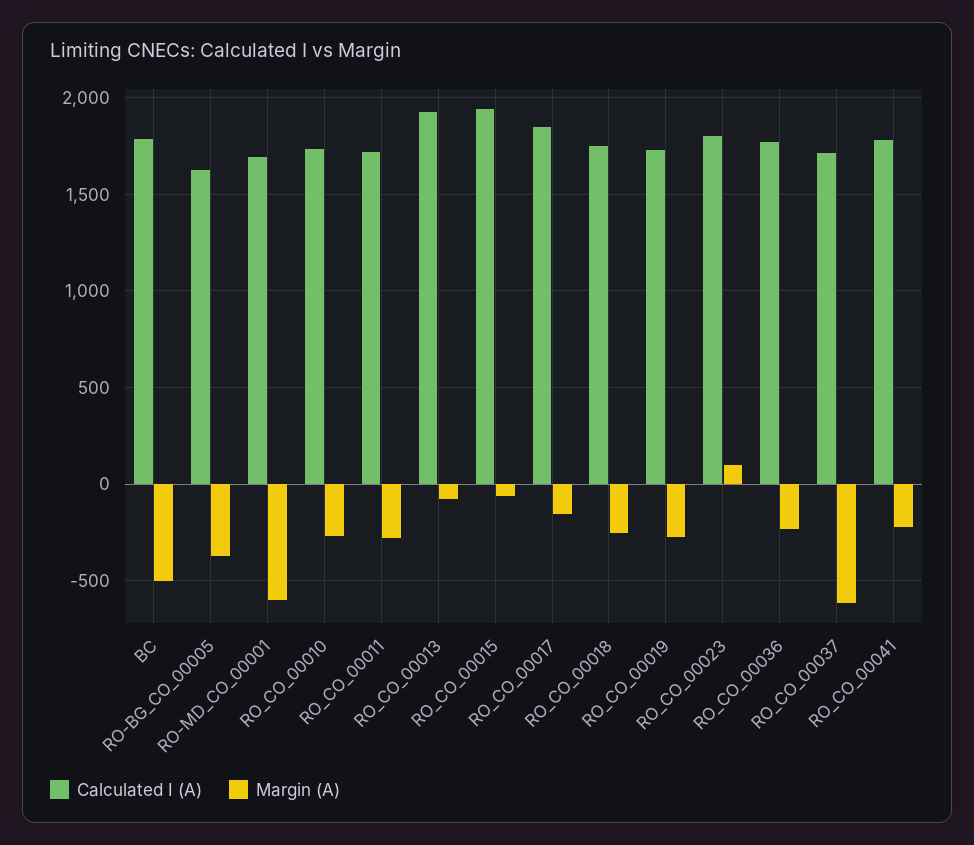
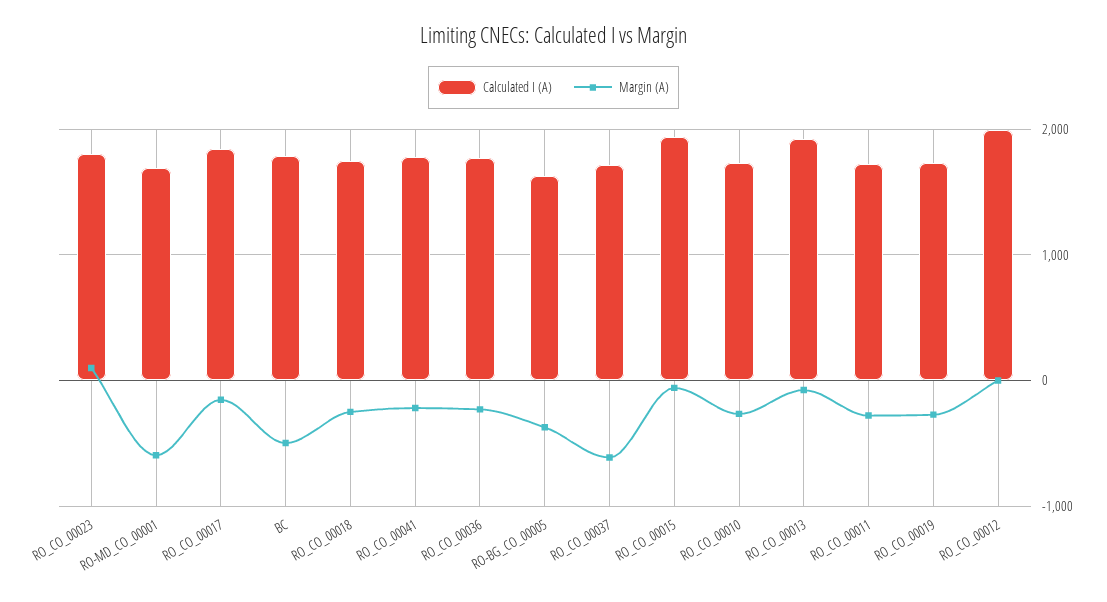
Calculated I (A), RO_CO_00012: none -> 2000
Margin (A), RO_CO_00012: none -> 0

